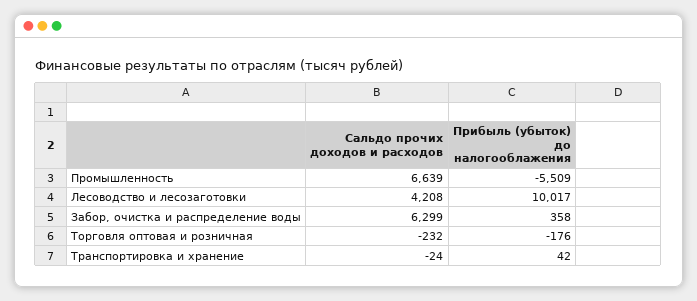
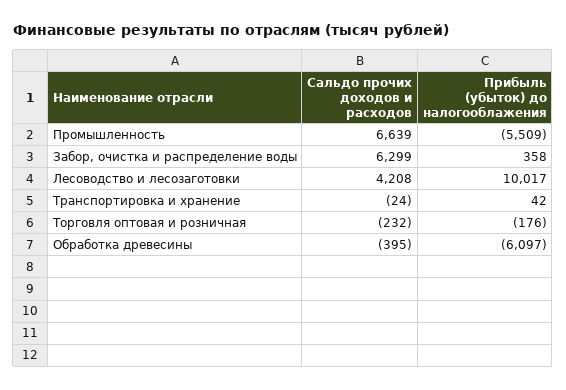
Сальдо прочих доходов и расходов, Обработка древесины: none -> -395
Прибыль (убыток) до налогооблажения, Обработка древесины: none -> -6097

